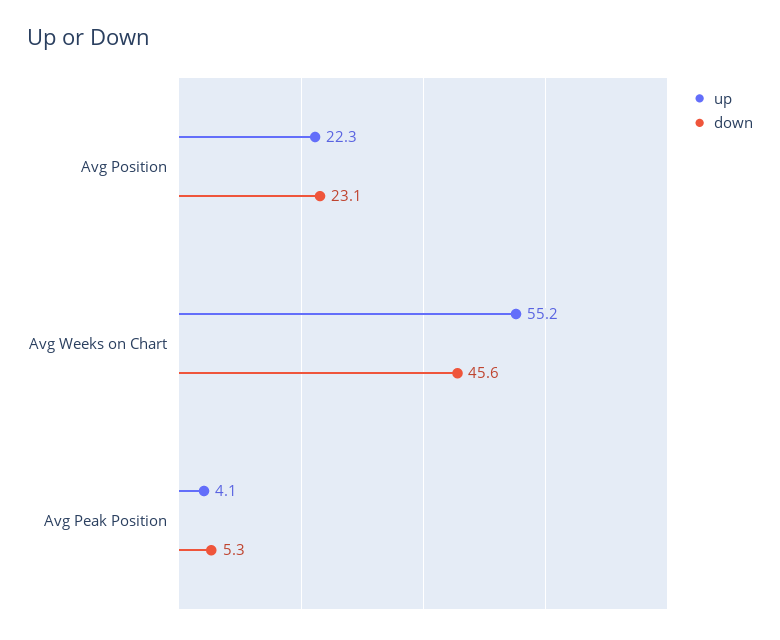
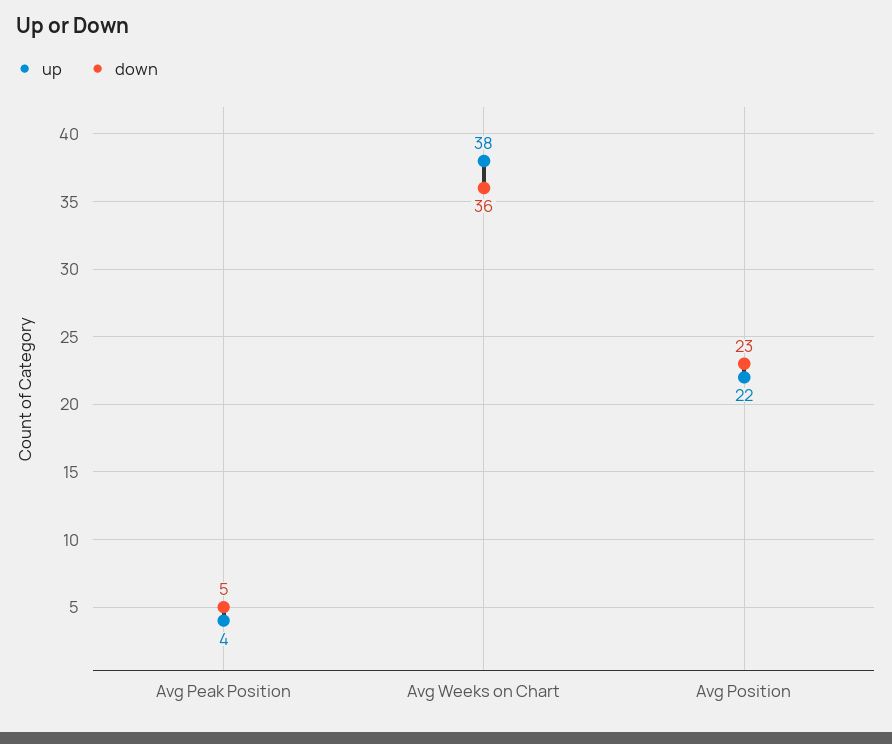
up, Avg Weeks on Chart: 55.2 -> 38
down, Avg Weeks on Chart: 45.6 -> 36

